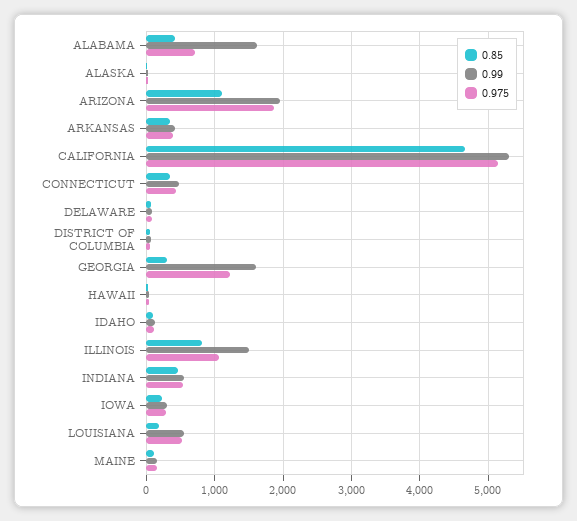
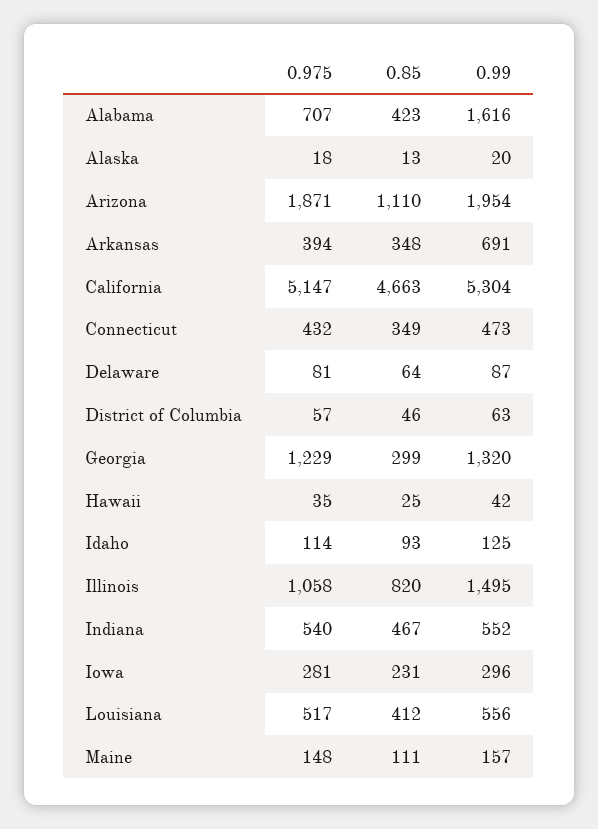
0.99, ARKANSAS: 400 -> 691
0.99, GEORGIA: 1600 -> 1320
0.85, LOUISIANA: 200 -> 412

